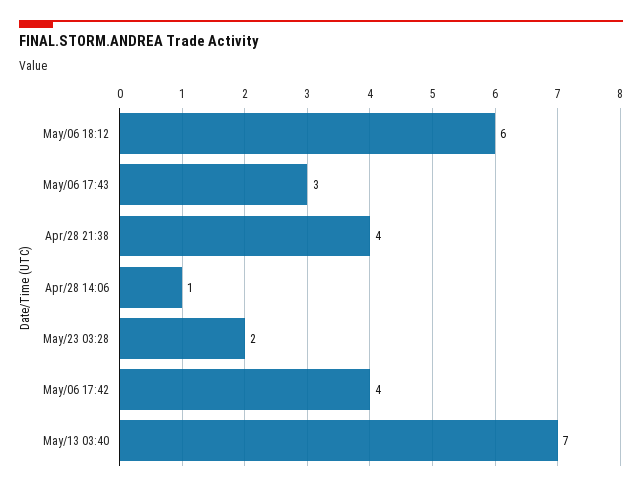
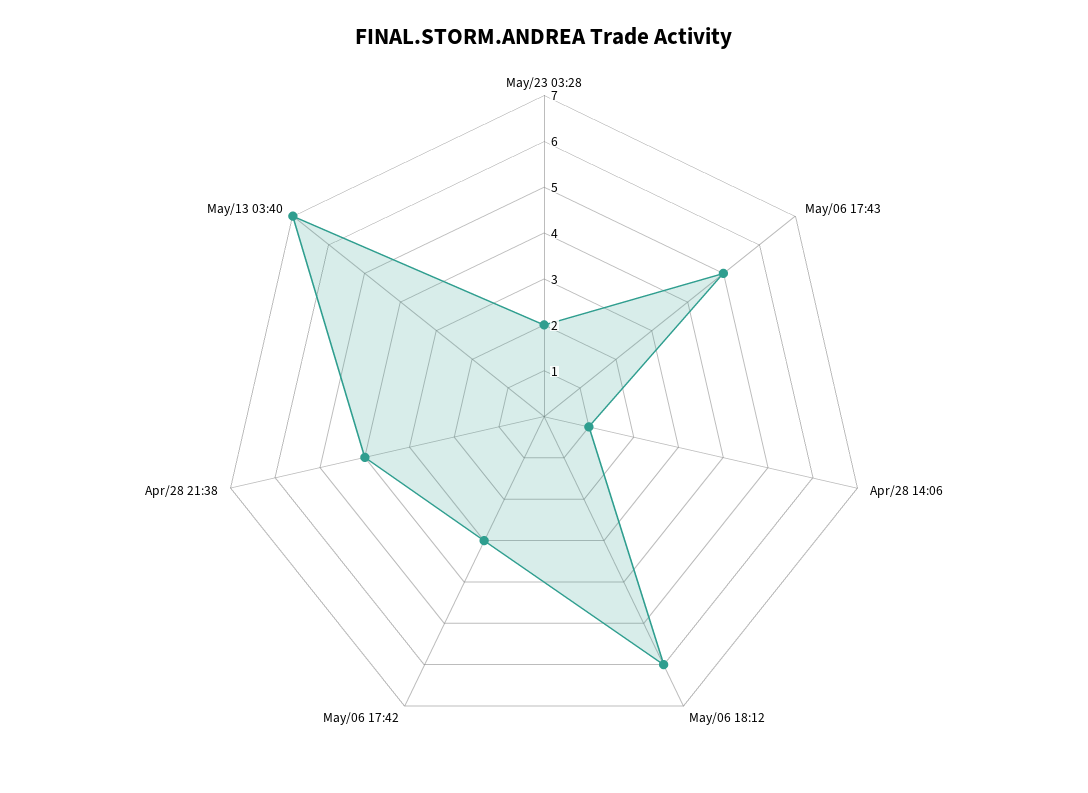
May/06 17:43: 3 -> 5
May/06 17:42: 4 -> 3

